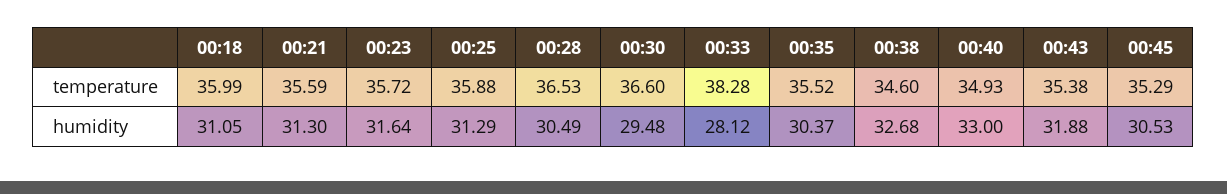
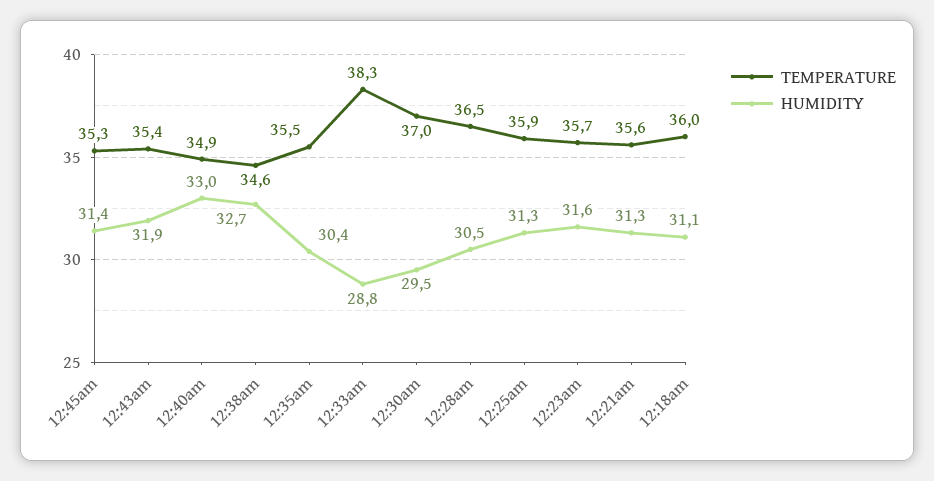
temperature, 00:30: 36.6 -> 37
humidity, 00:33: 28.12 -> 28.8
humidity, 00:45: 30.53 -> 31.4

